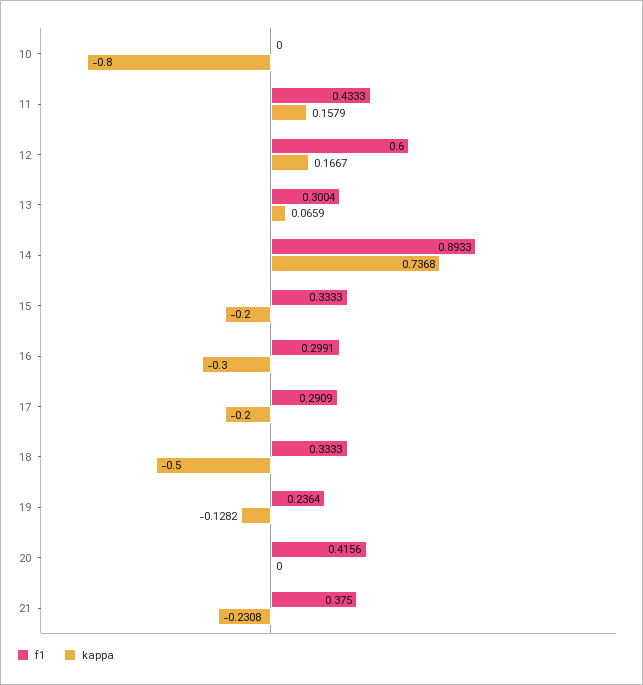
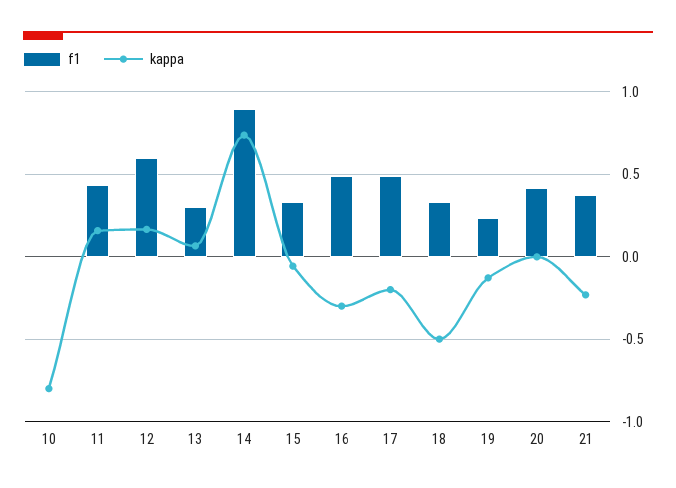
kappa, 15: -0.2 -> -0.05
f1, 16: 0.2991 -> 0.5
f1, 17: 0.2909 -> 0.5

